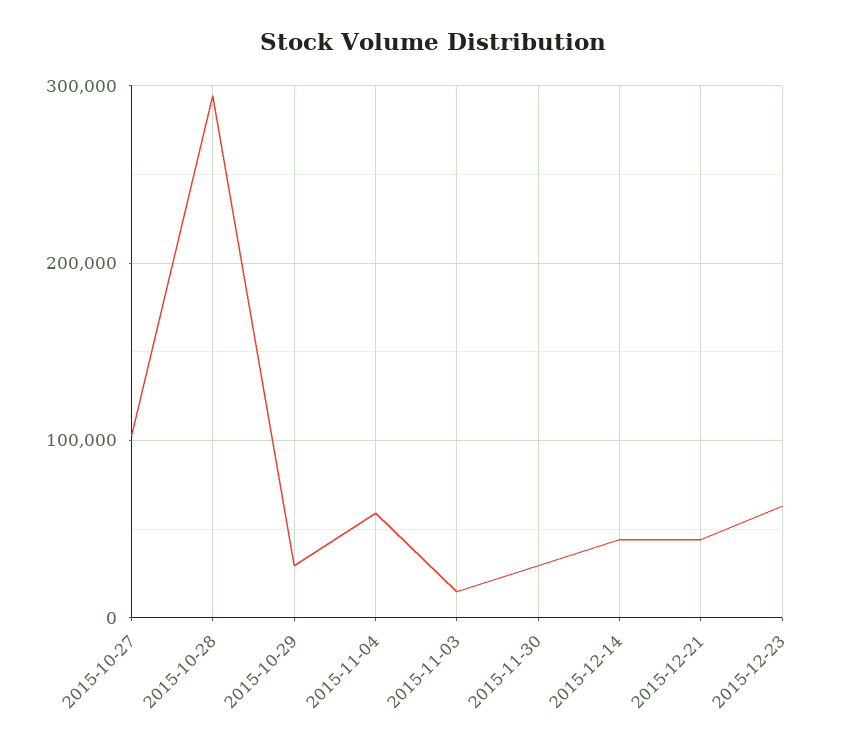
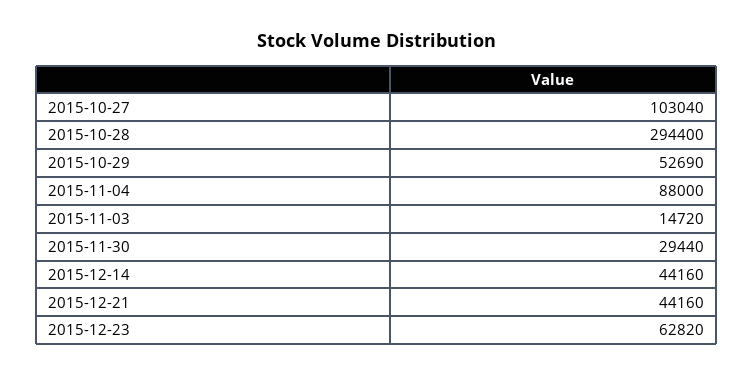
2015-10-29: 30000 -> 52690
2015-11-04: 60000 -> 88000

